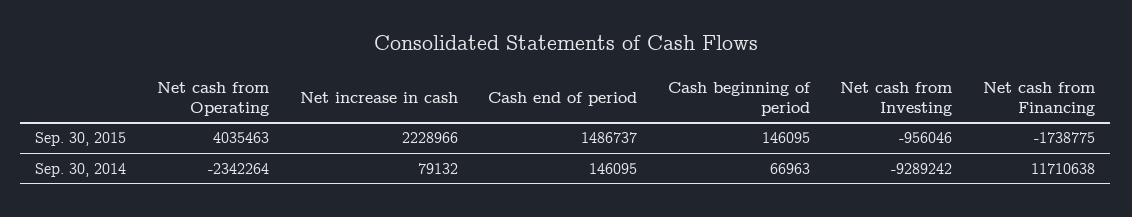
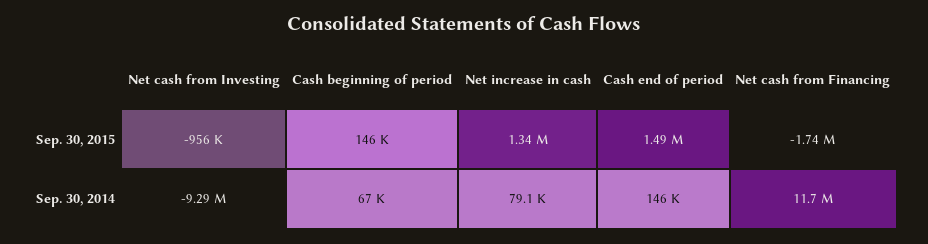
Net cash from Operating, Sep. 30, 2015: 4035463 -> none
Net increase in cash, Sep. 30, 2015: 2228966 -> 1340000
Net cash from Operating, Sep. 30, 2014: -2342264 -> none

